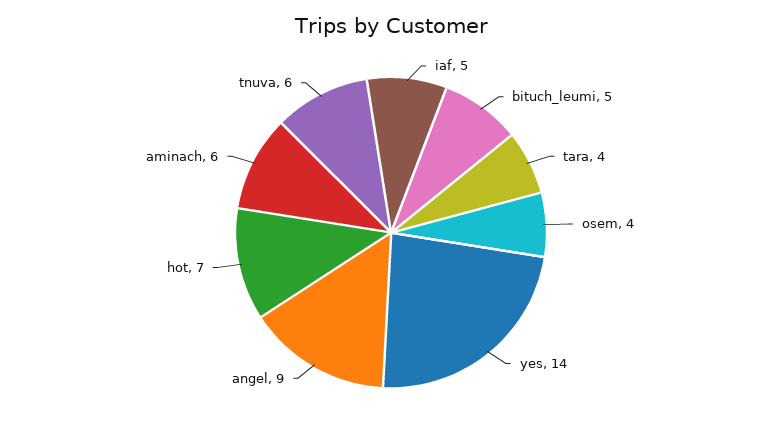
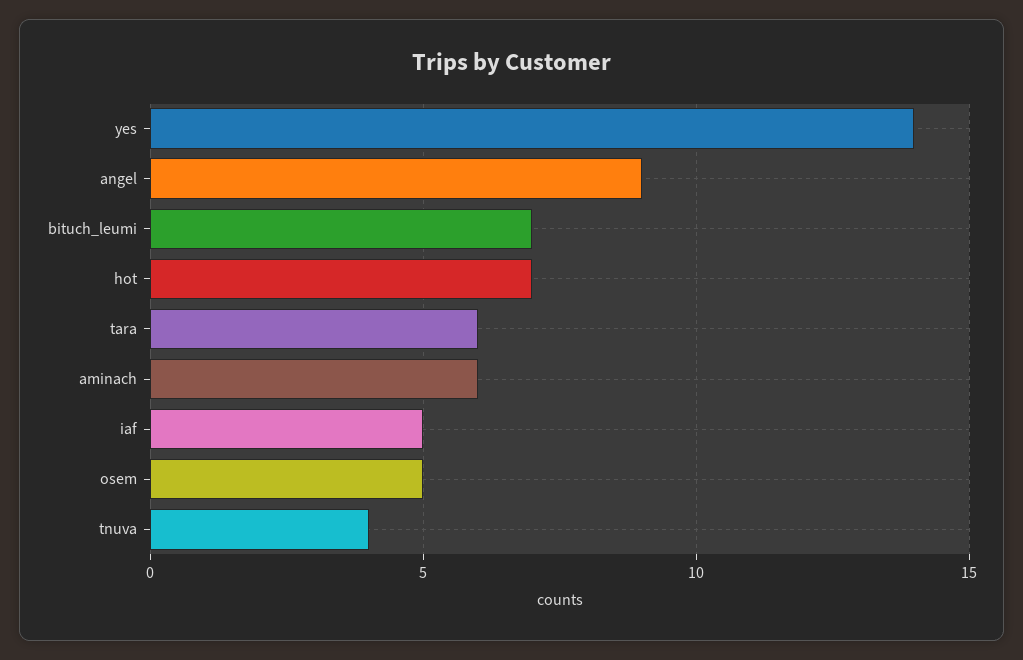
bituch_leumi: 5 -> 7
tara: 4 -> 6
osem: 4 -> 5
tnuva: 6 -> 4

